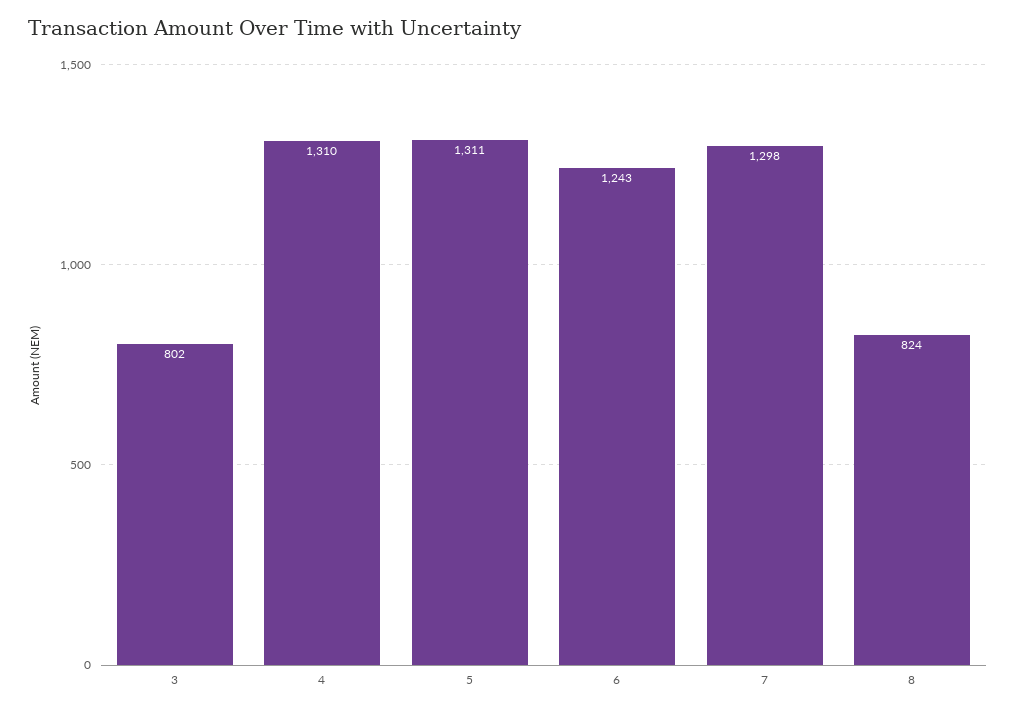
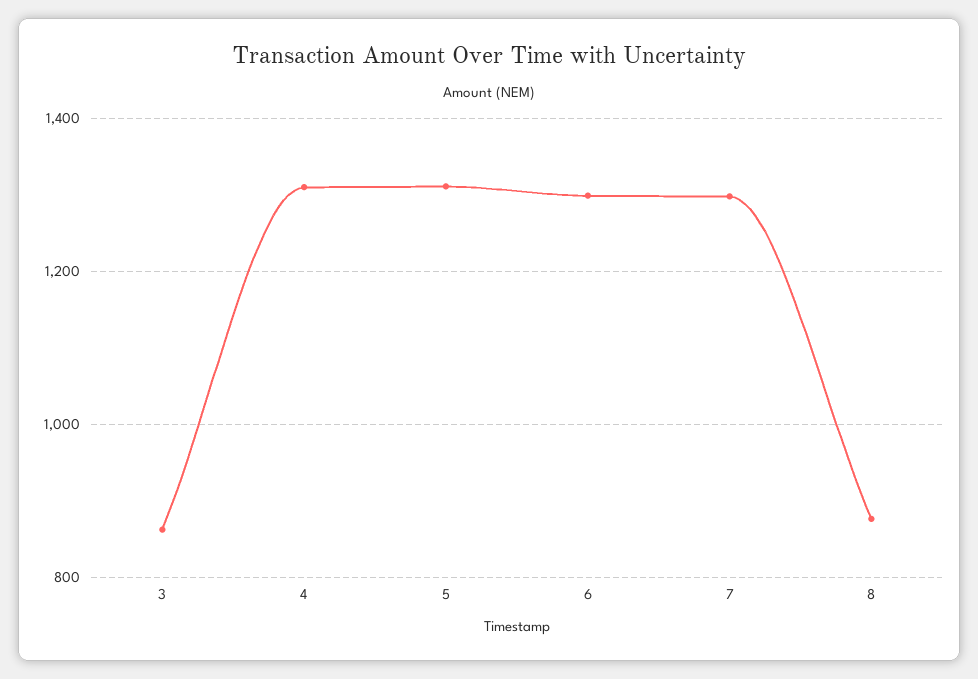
3: 802 -> 860
6: 1243 -> 1300
8: 824 -> 880

